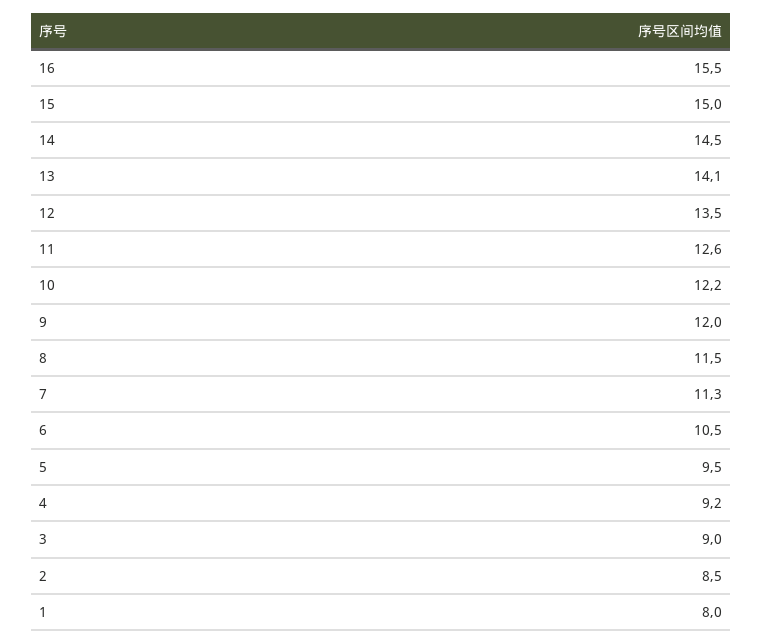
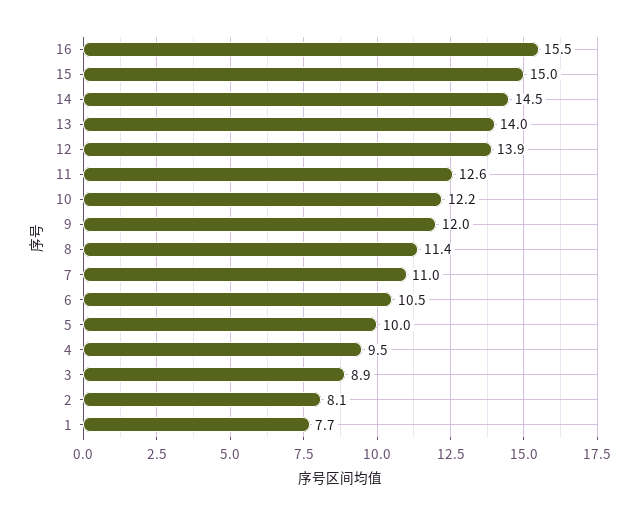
13: 14.1 -> 14
12: 13.5 -> 13.9
8: 11.5 -> 11.4
7: 11.3 -> 11
5: 9.5 -> 10
4: 9.2 -> 9.5
3: 9 -> 8.9
2: 8.5 -> 8.1
1: 8 -> 7.7

